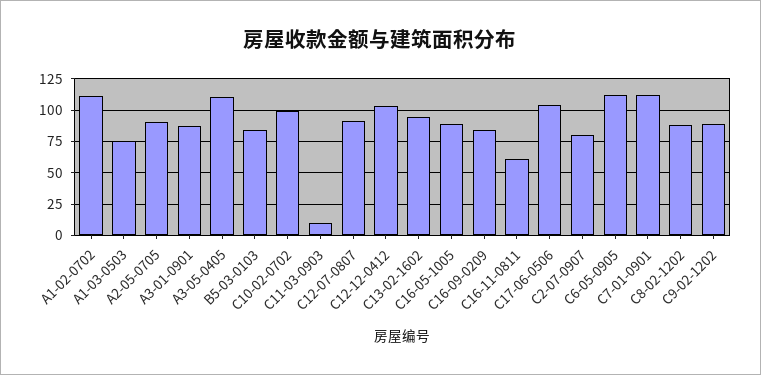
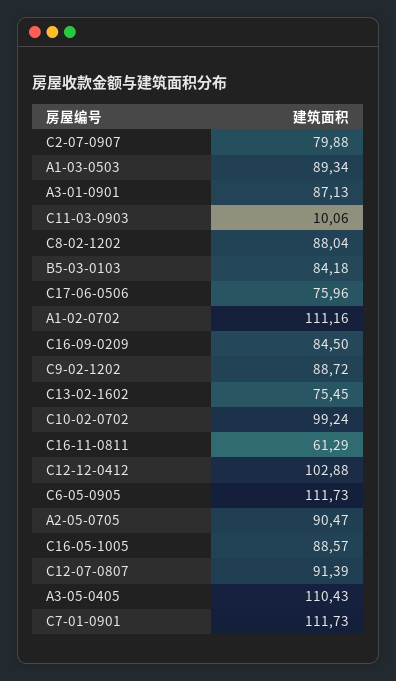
A1-03-0503: 75 -> 89.34
C13-02-1602: 95 -> 75.45
C17-06-0506: 105 -> 75.96

